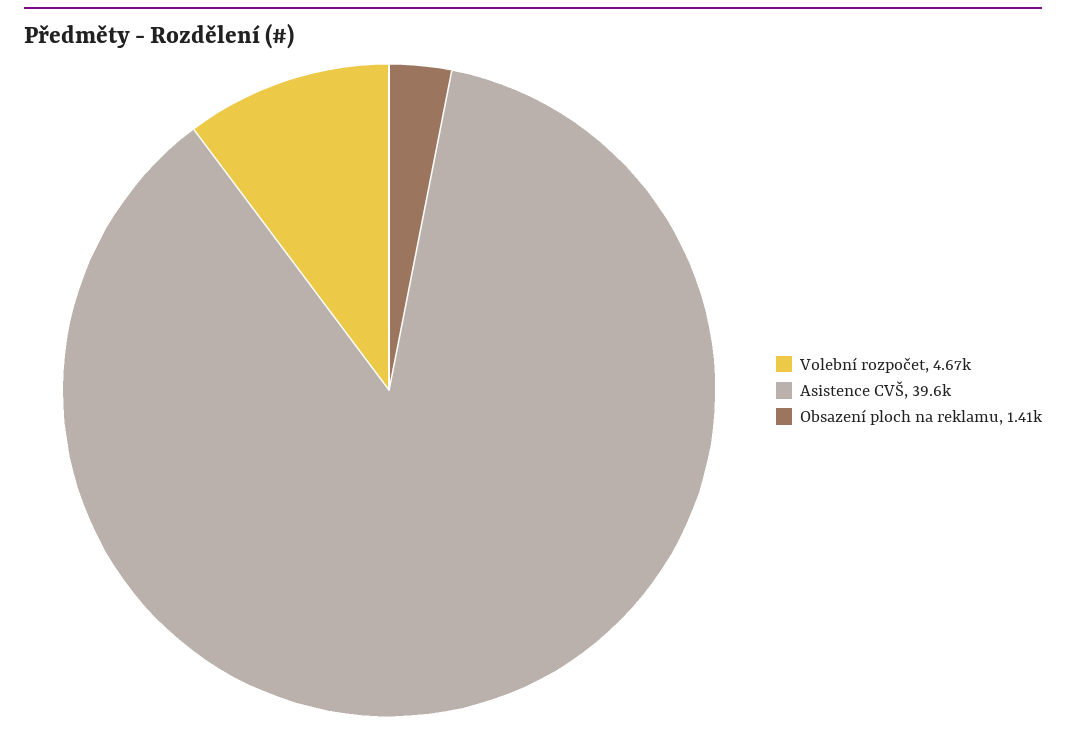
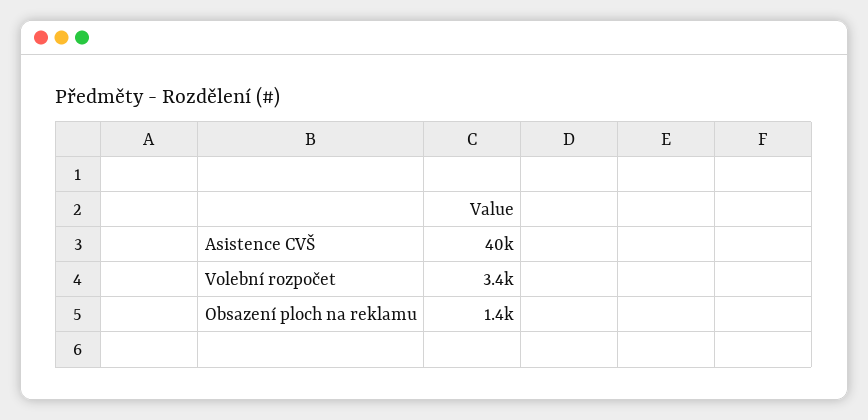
Volební rozpočet: 4670 -> 3400

